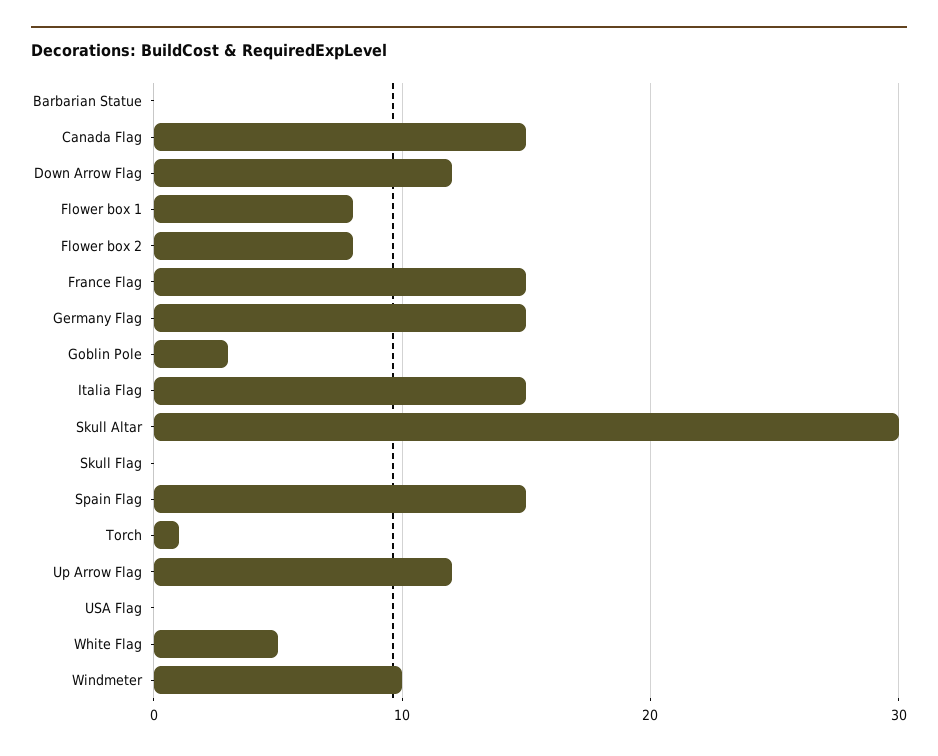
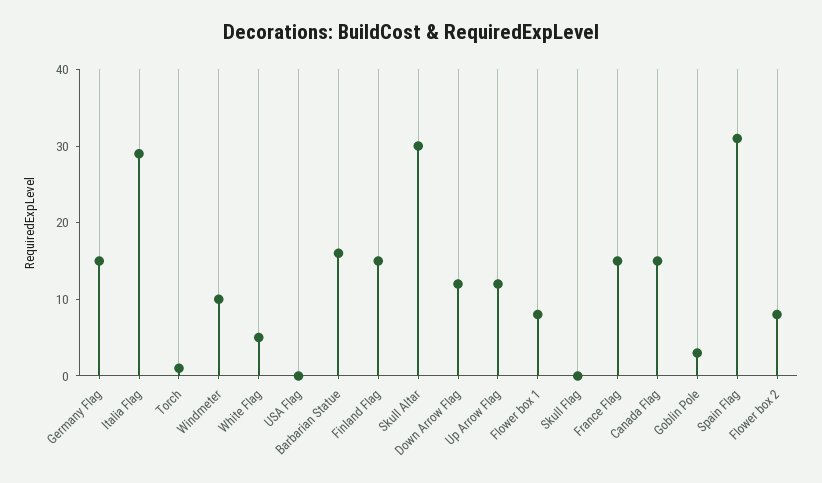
Barbarian Statue: 0 -> 15
Italia Flag: 15 -> 30
Spain Flag: 15 -> 30
Finland Flag: none -> 15

